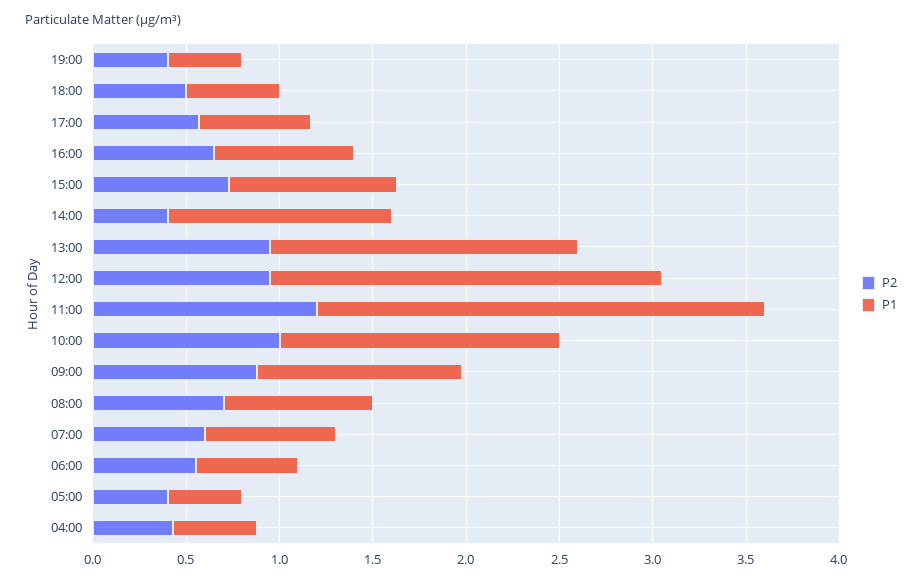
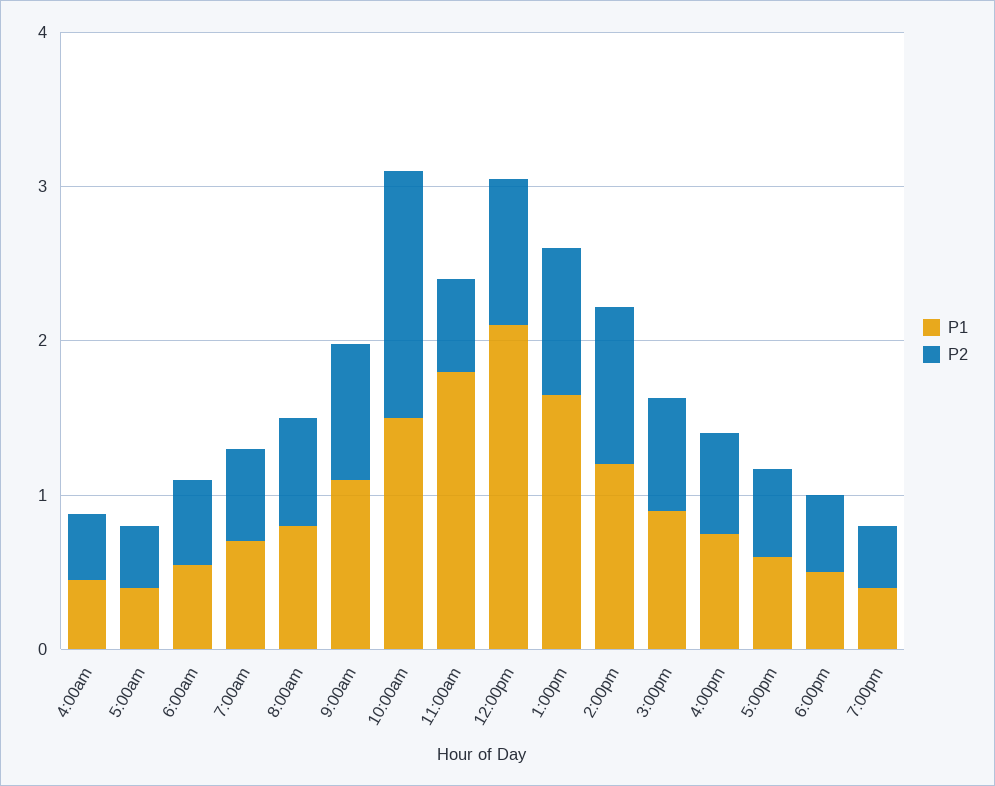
P2, 14:00: 0.4 -> 1
P2, 11:00: 1.2 -> 0.6
P1, 11:00: 2.4 -> 1.8
P2, 10:00: 1 -> 1.6

